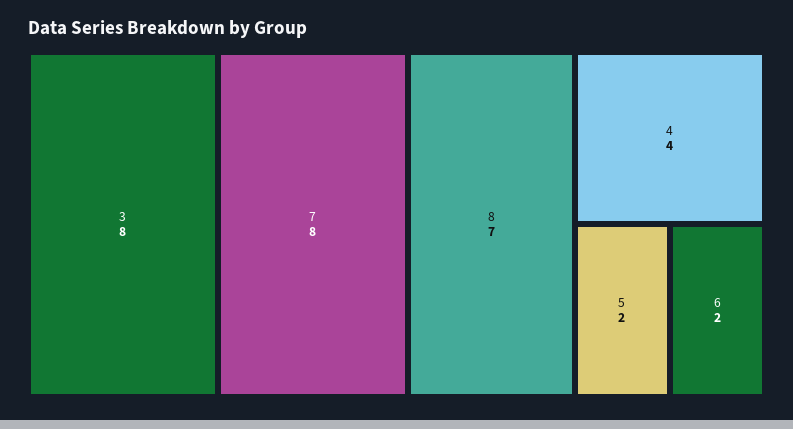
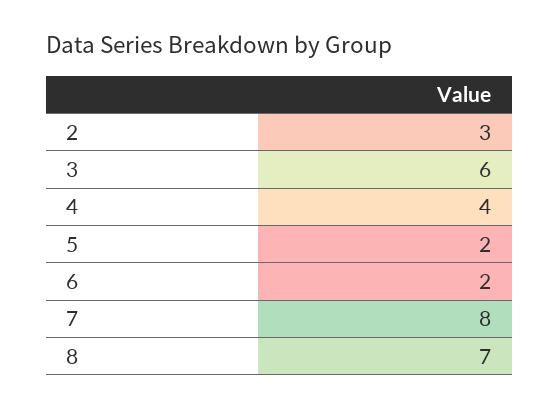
3: 8 -> 6
2: none -> 3

